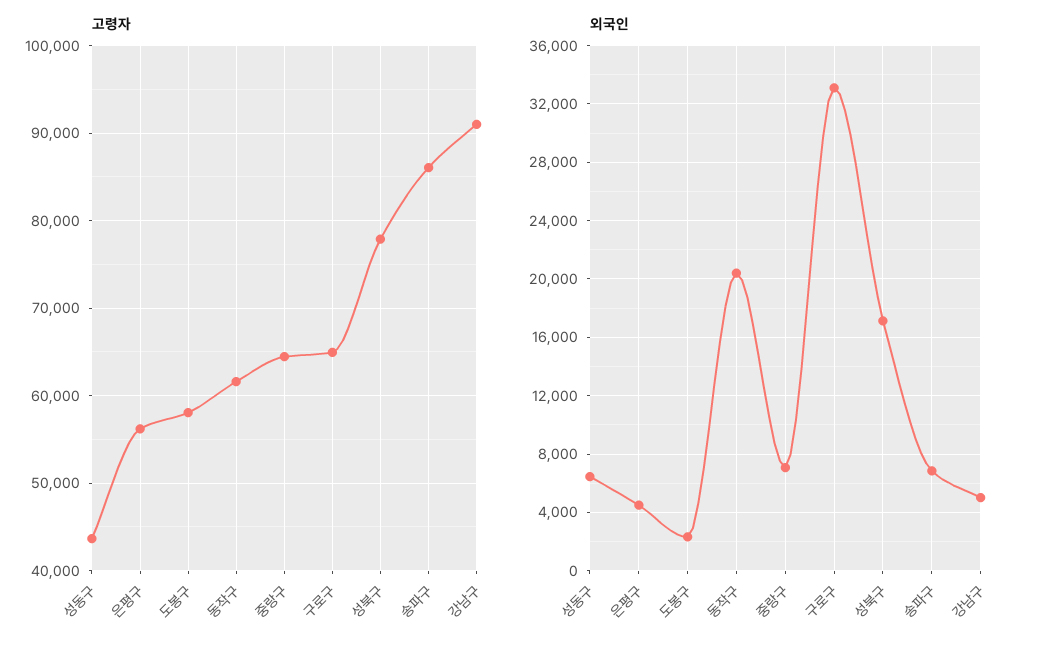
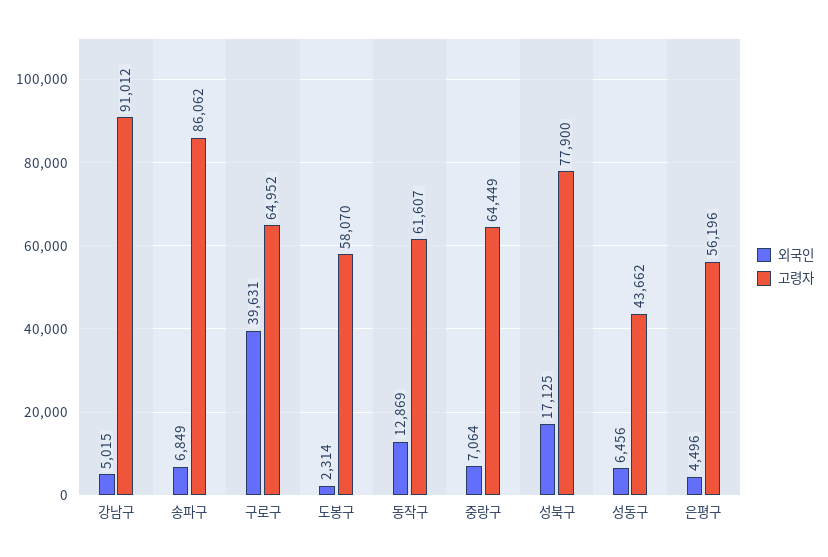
외국인, 동작구: 20500 -> 12869
외국인, 구로구: 33000 -> 39631

